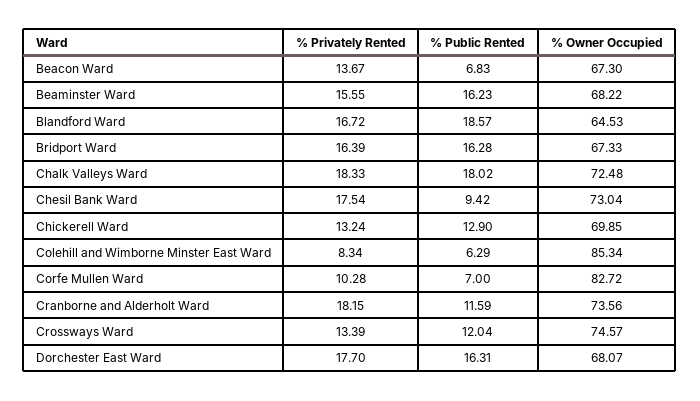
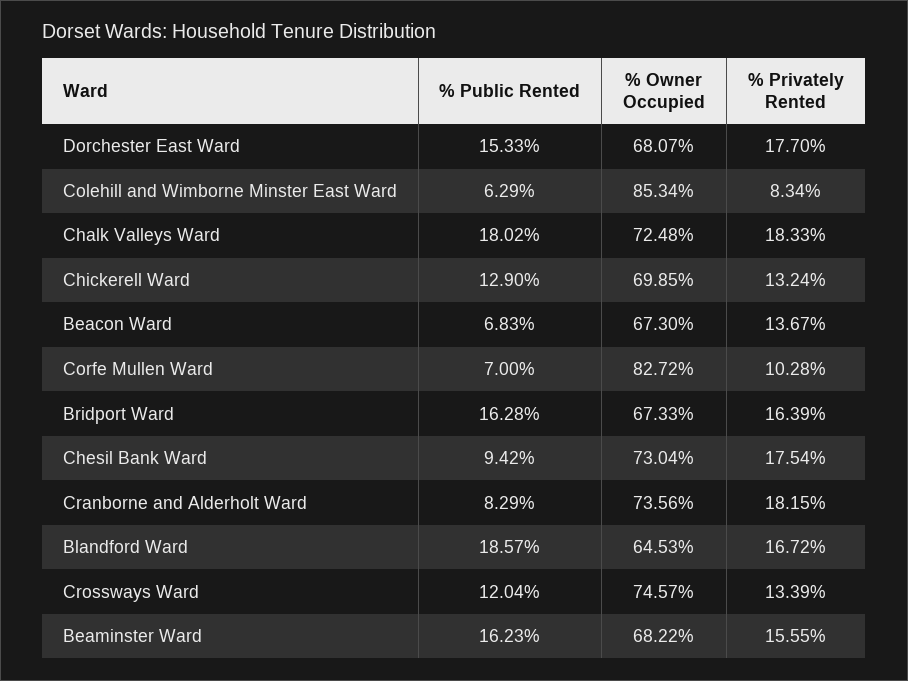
% Public Rented, Cranborne and Alderholt Ward: 11.59 -> 8.29
% Public Rented, Dorchester East Ward: 16.31 -> 15.33

